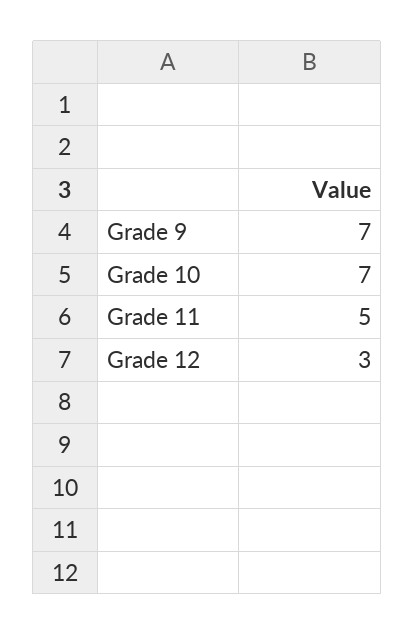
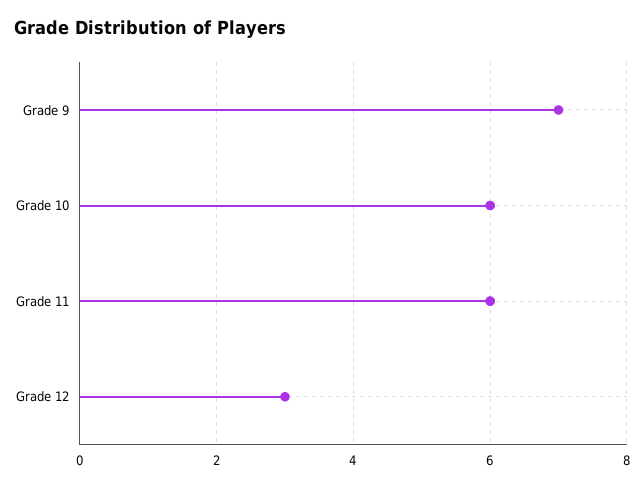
Grade 10: 7 -> 6
Grade 11: 5 -> 6

